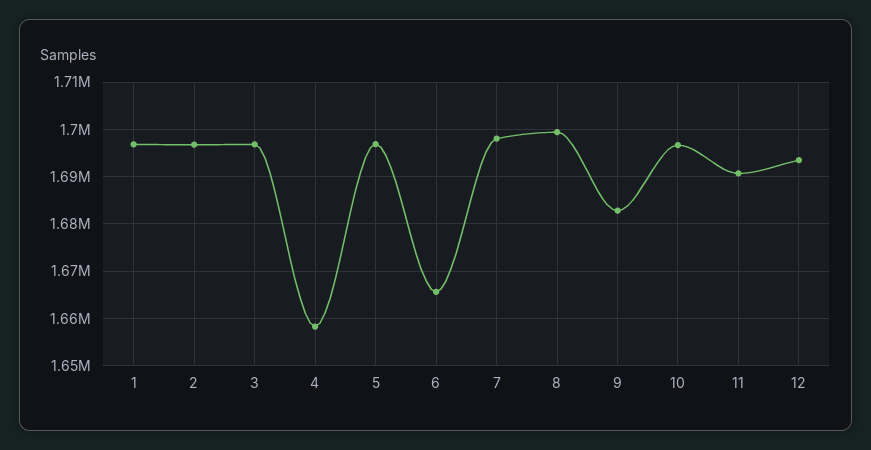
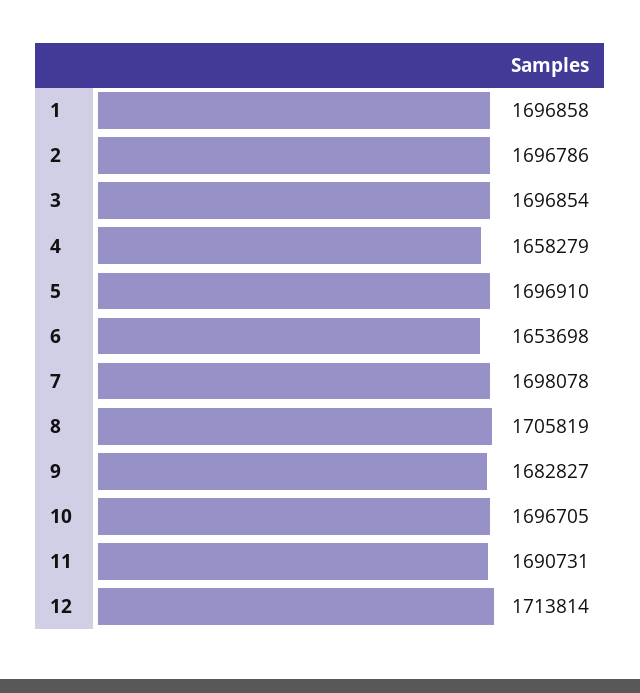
6: 1666000 -> 1653698
8: 1700000 -> 1705819
12: 1694000 -> 1713814

